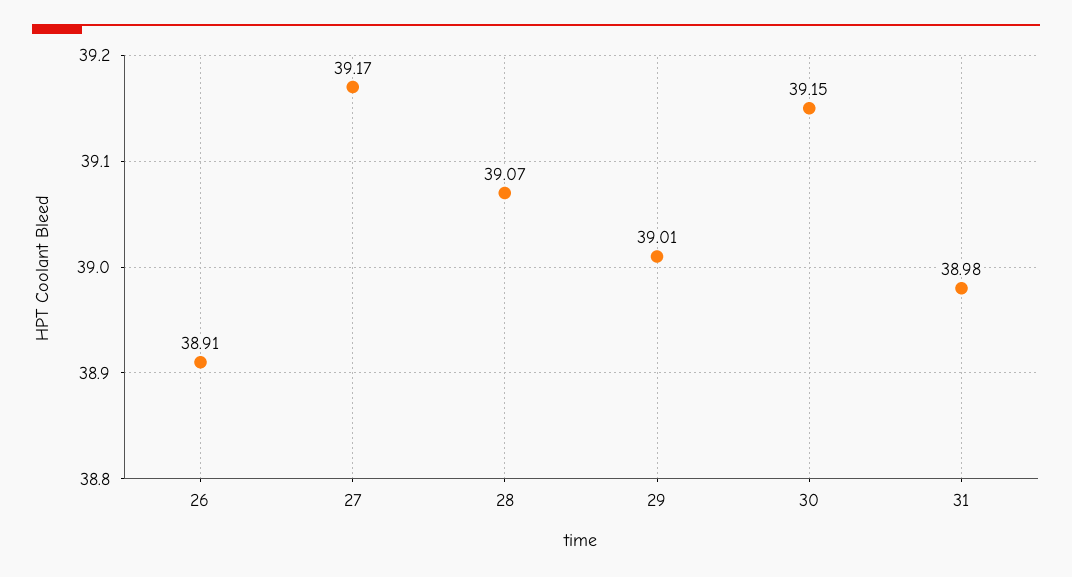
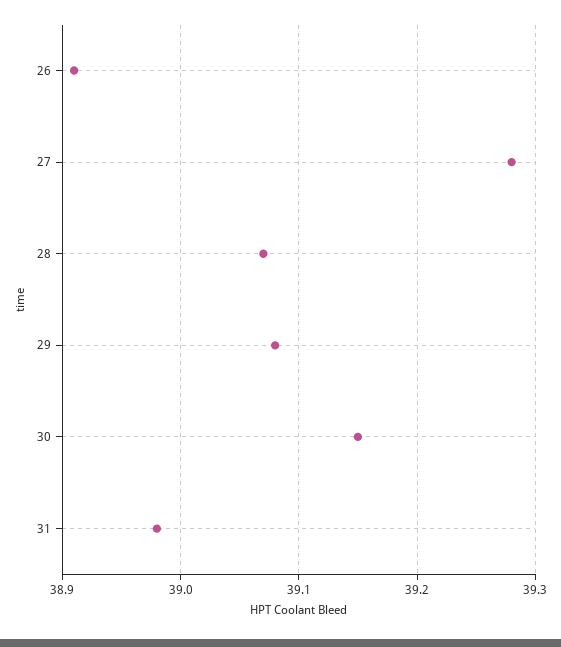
27: 39.17 -> 39.28
29: 39.01 -> 39.08

